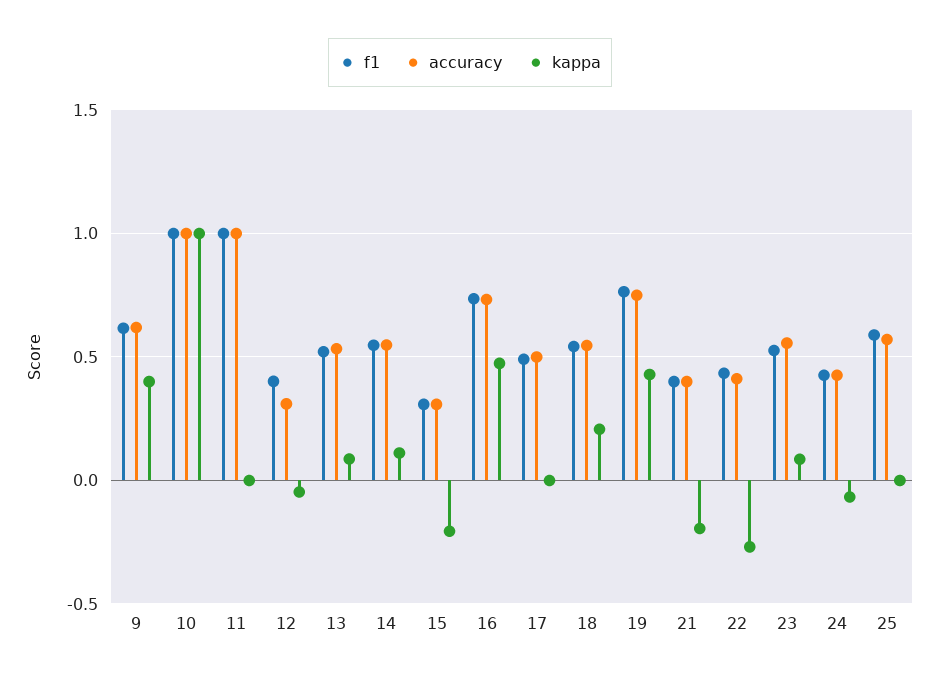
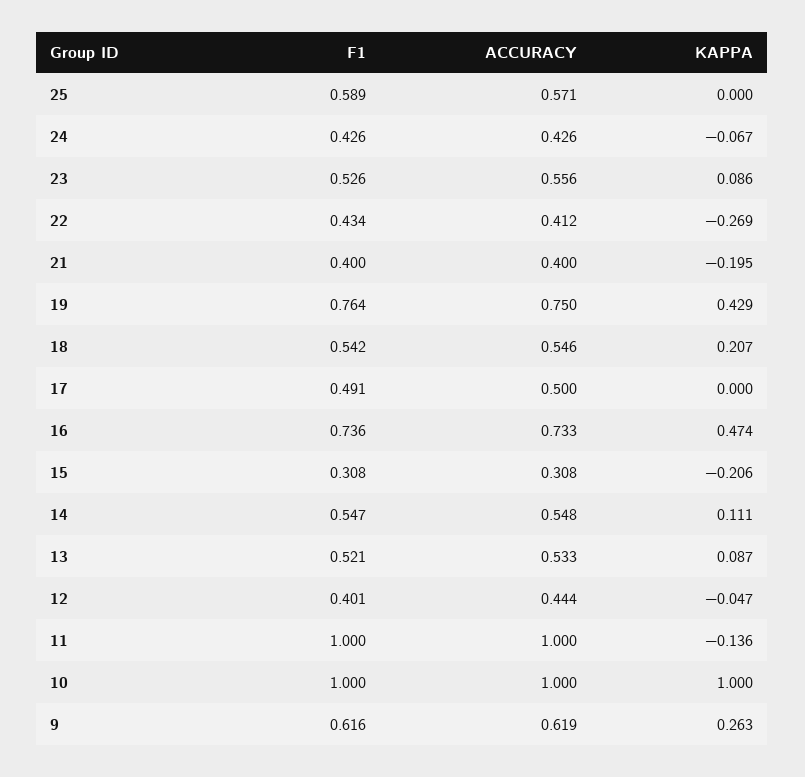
kappa, 9: 0.4 -> 0.263
kappa, 11: 0 -> -0.136
accuracy, 12: 0.3 -> 0.444

